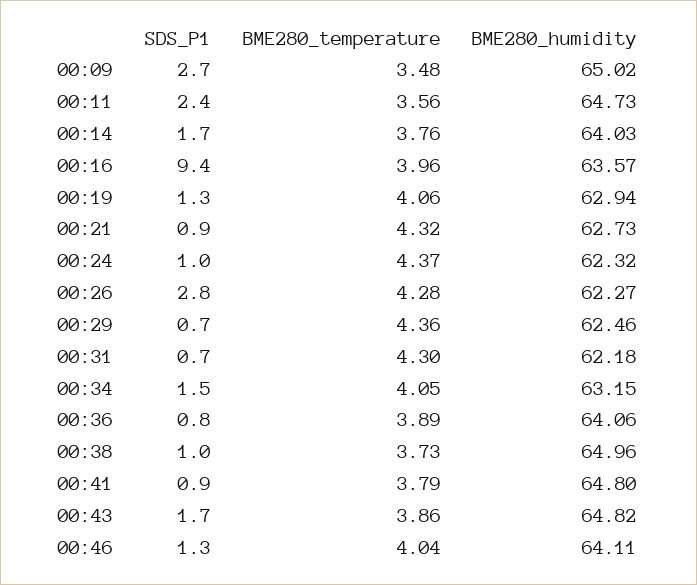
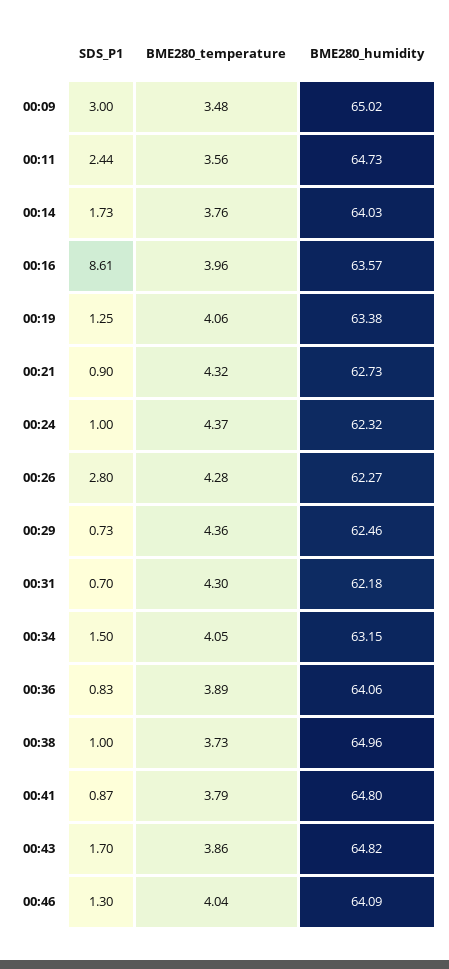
SDS_P1, 00:09: 2.7 -> 3
SDS_P1, 00:16: 9.4 -> 8.61
BME280_humidity, 00:19: 62.94 -> 63.38
BME280_humidity, 00:46: 64.11 -> 64.09

